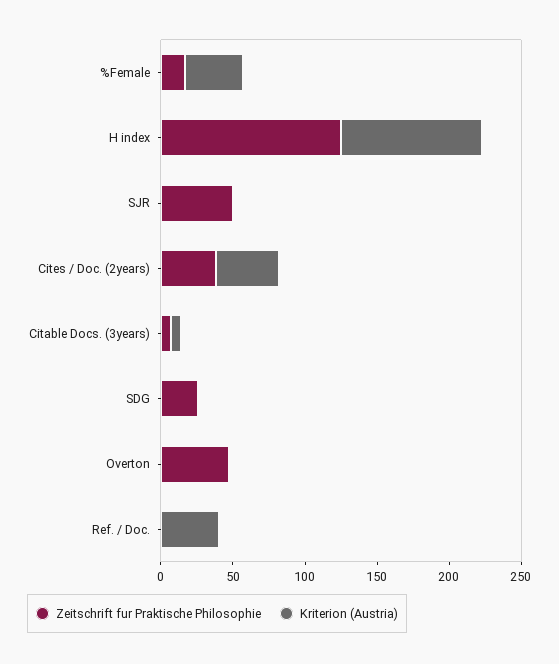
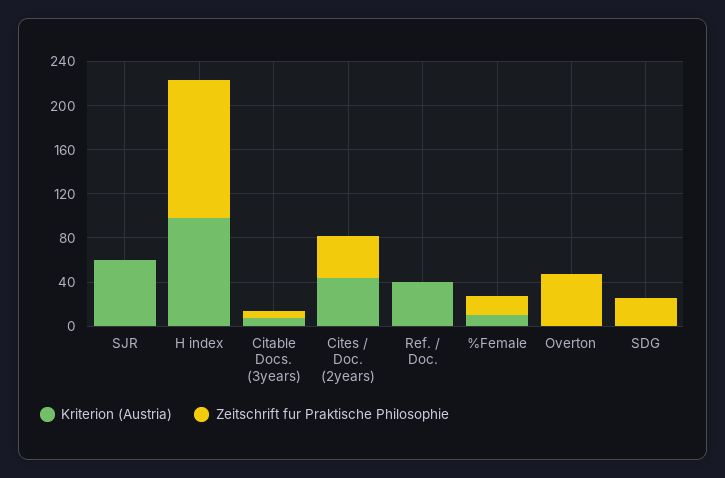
Kriterion (Austria), %Female: 40 -> 10
Zeitschrift fur Praktische Philosophie, SJR: 50 -> 0
Kriterion (Austria), SJR: 0 -> 60

